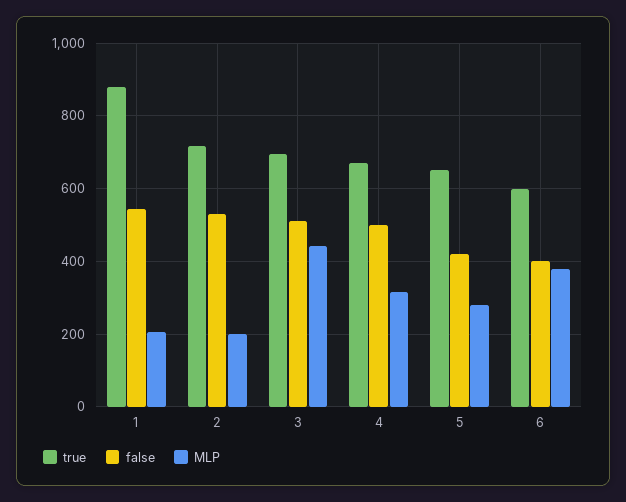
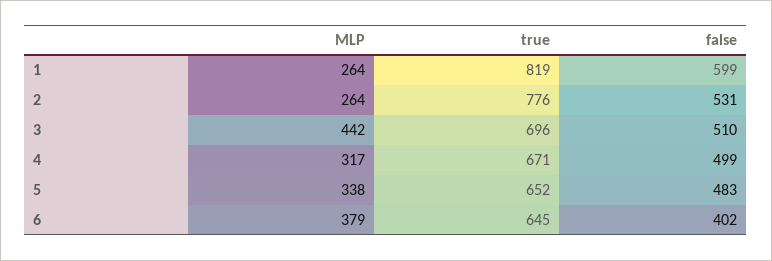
true, 1: 880 -> 819
false, 1: 540 -> 599
MLP, 1: 200 -> 264
true, 2: 720 -> 776
MLP, 2: 200 -> 264
false, 5: 420 -> 483
MLP, 5: 280 -> 338
true, 6: 600 -> 645

